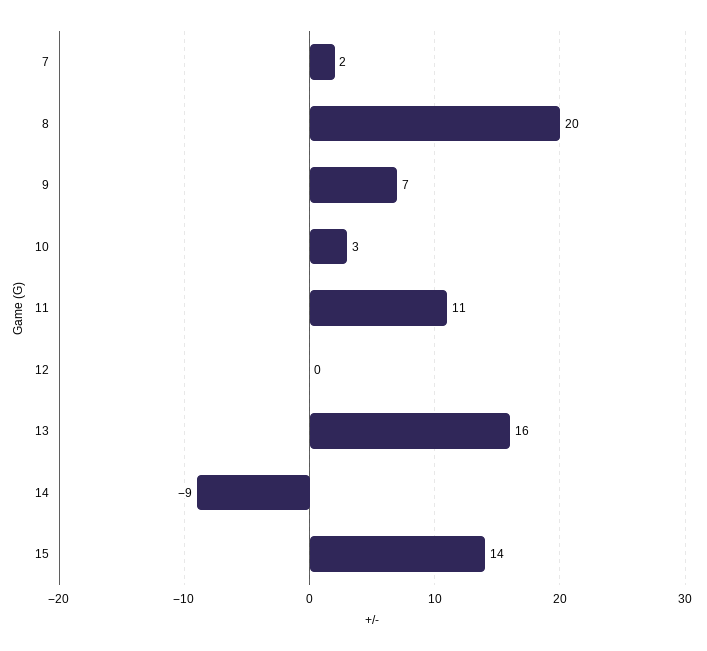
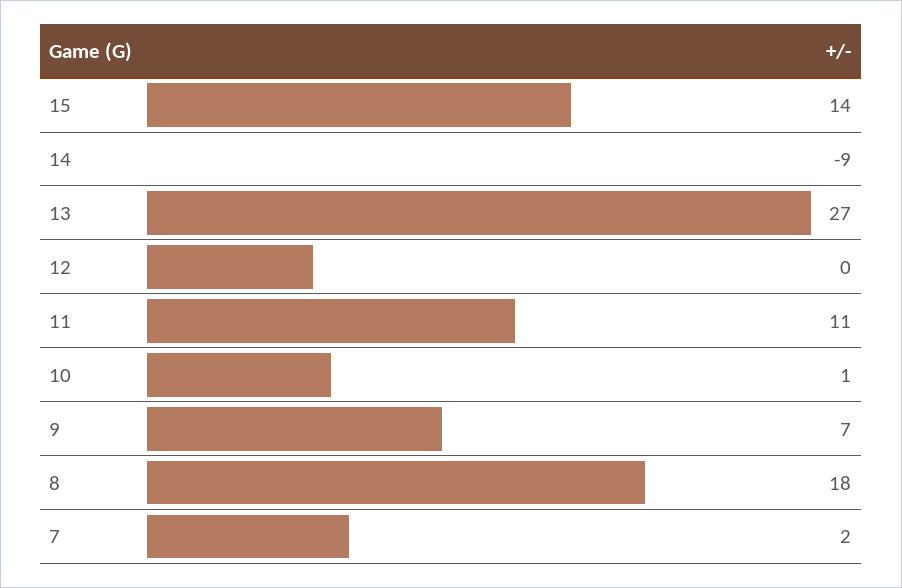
8: 20 -> 18
10: 3 -> 1
13: 16 -> 27

